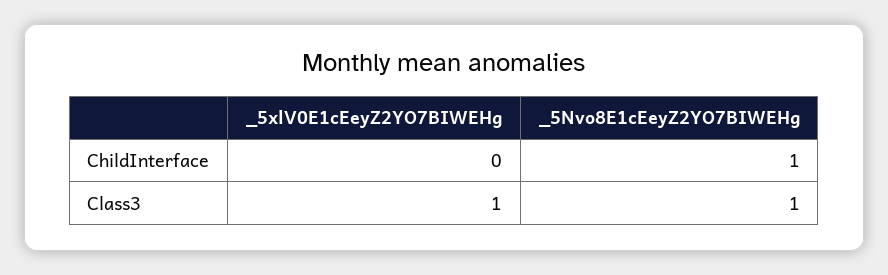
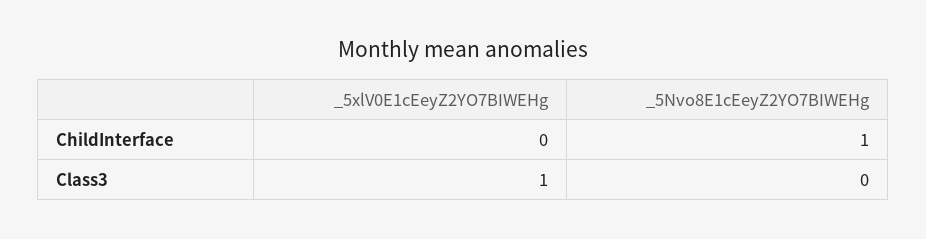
_5Nvo8E1cEeyZ2YO7BIWEHg, Class3: 1 -> 0

